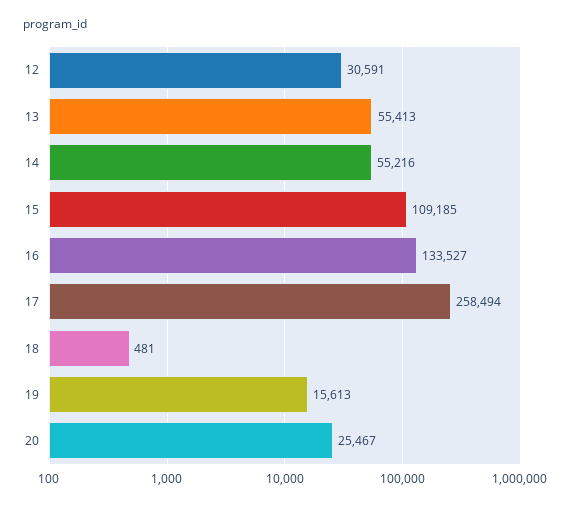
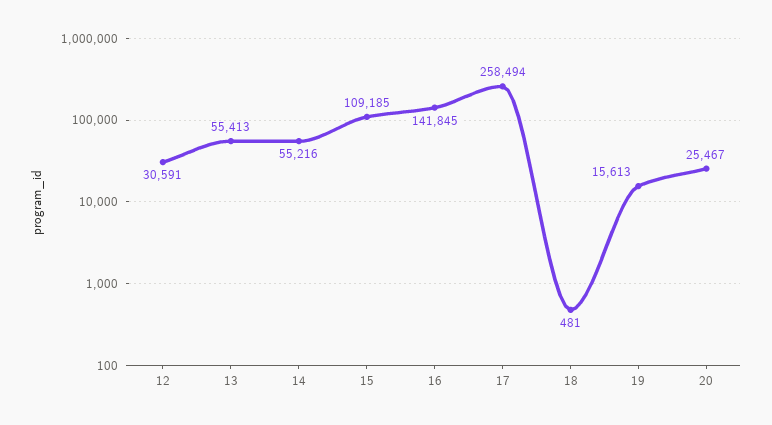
16: 133527 -> 141845

